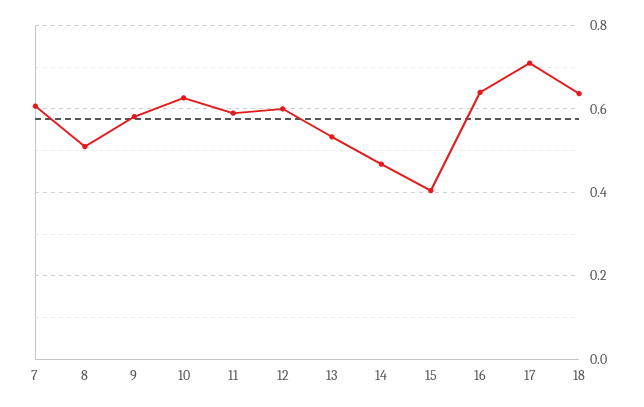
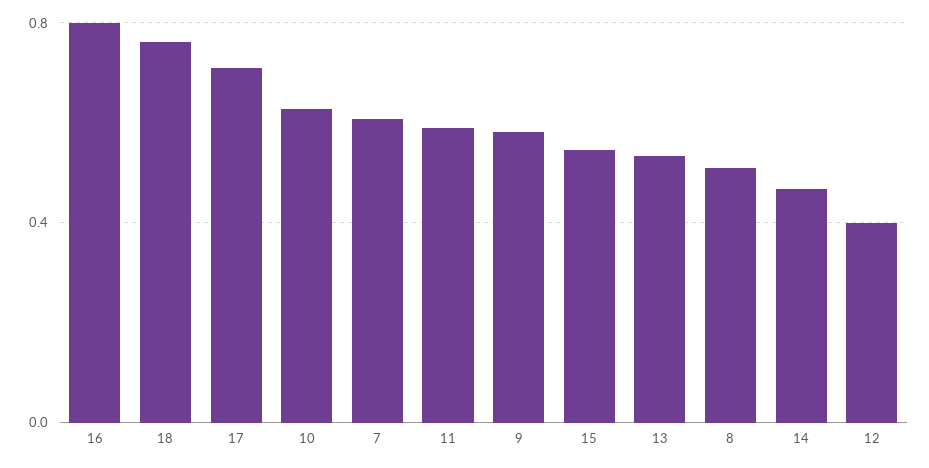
12: 0.6 -> 0.4
15: 0.4 -> 0.55
16: 0.64 -> 0.8
18: 0.64 -> 0.75

